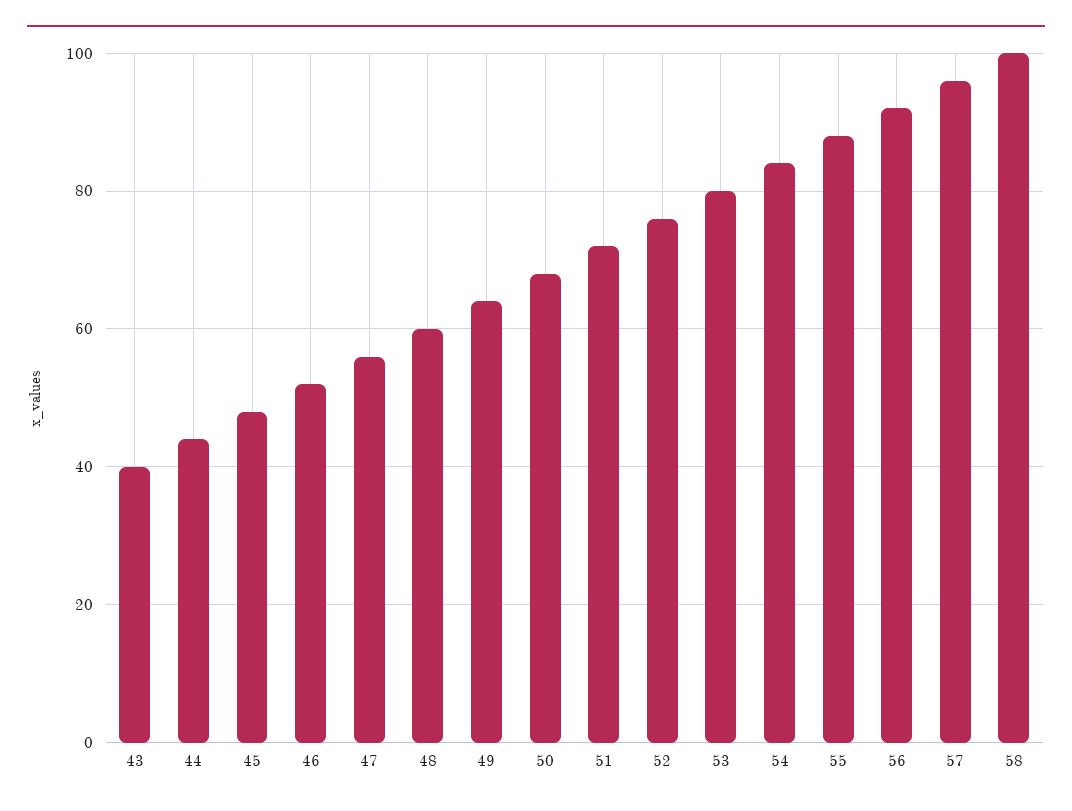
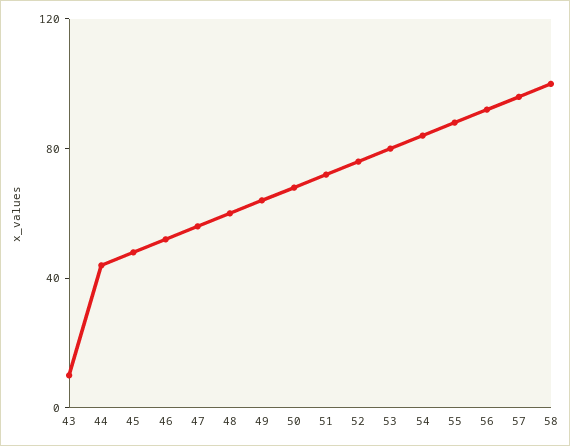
43: 40 -> 10

